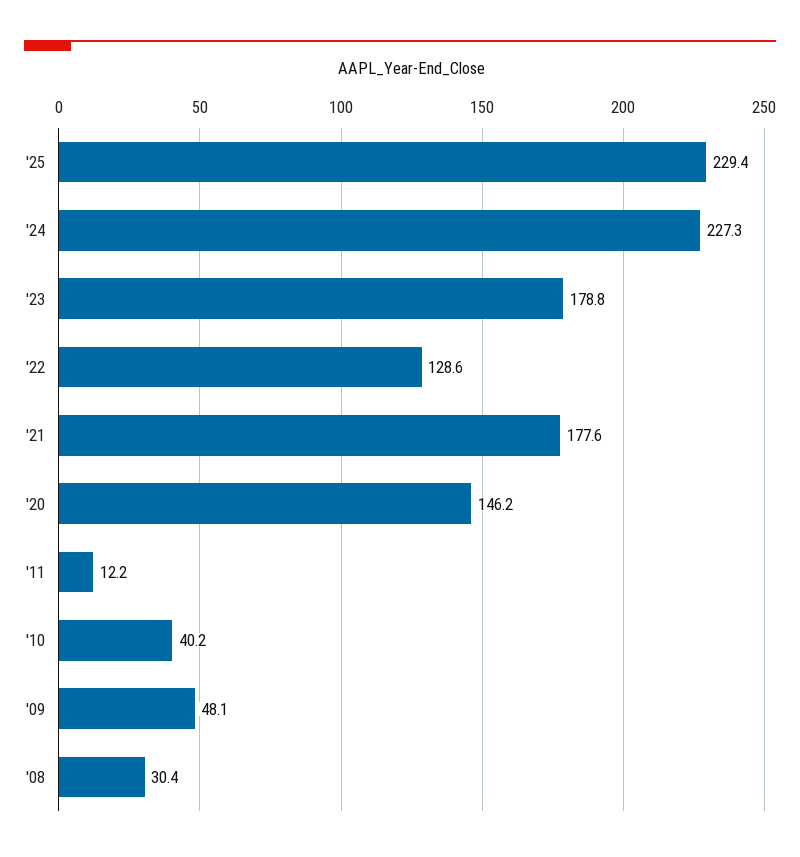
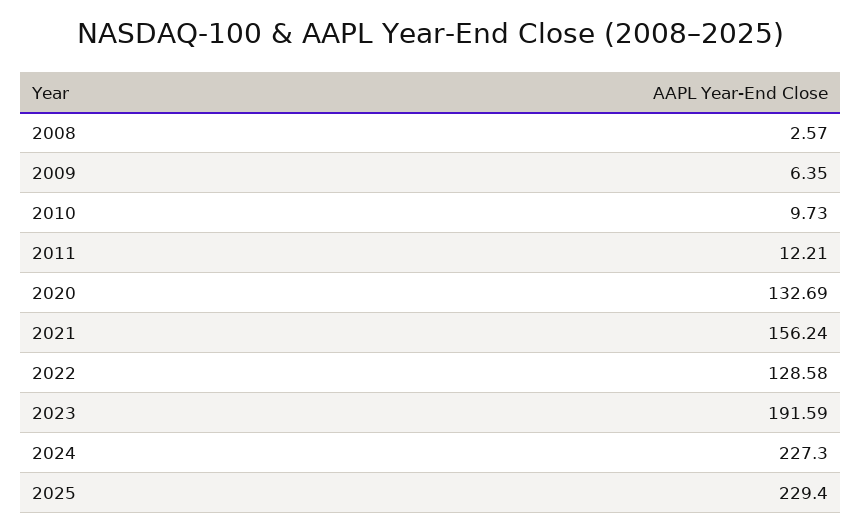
'23: 178.8 -> 191.59
'21: 177.6 -> 156.24
'20: 146.2 -> 132.69
'10: 40.2 -> 9.73
'09: 48.1 -> 6.35
'08: 30.4 -> 2.57

